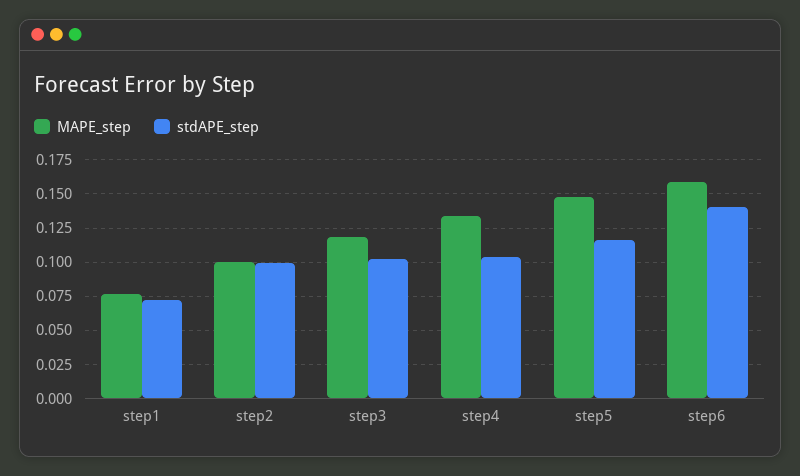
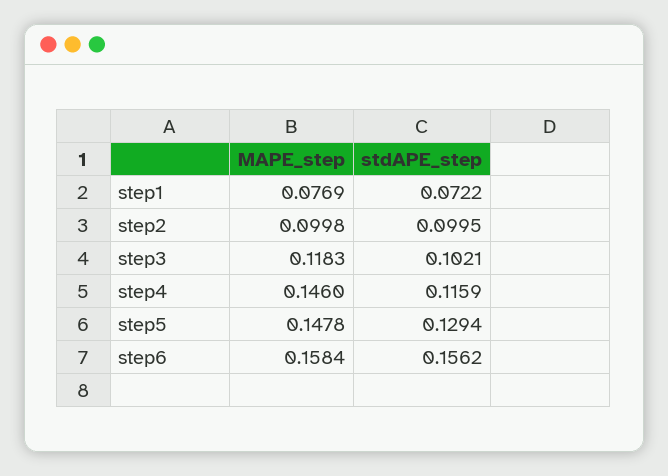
MAPE_step, step4: 0.135 -> 0.146
stdAPE_step, step4: 0.105 -> 0.1159
stdAPE_step, step5: 0.115 -> 0.1294
stdAPE_step, step6: 0.14 -> 0.1562

